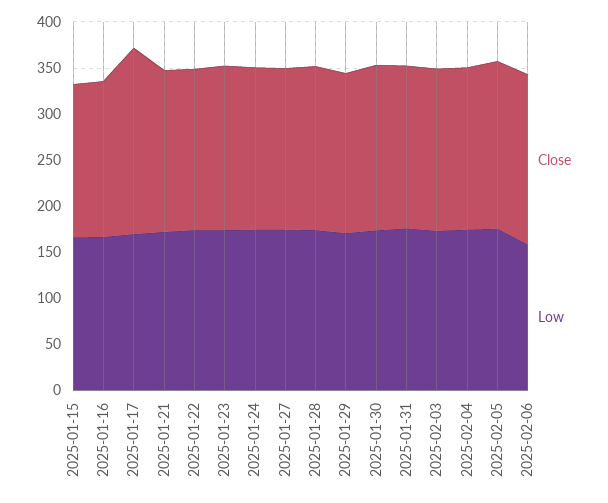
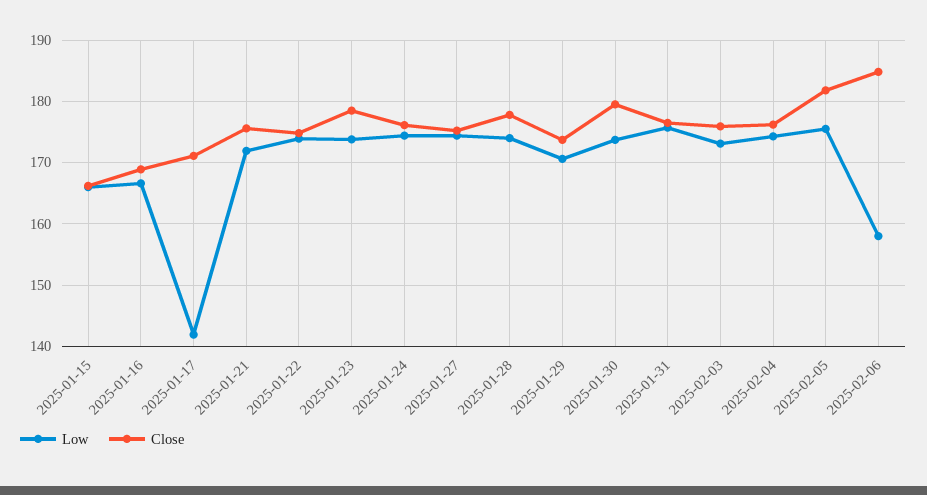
Close, 2025-01-17: 200 -> 171
Low, 2025-01-17: 170 -> 142

